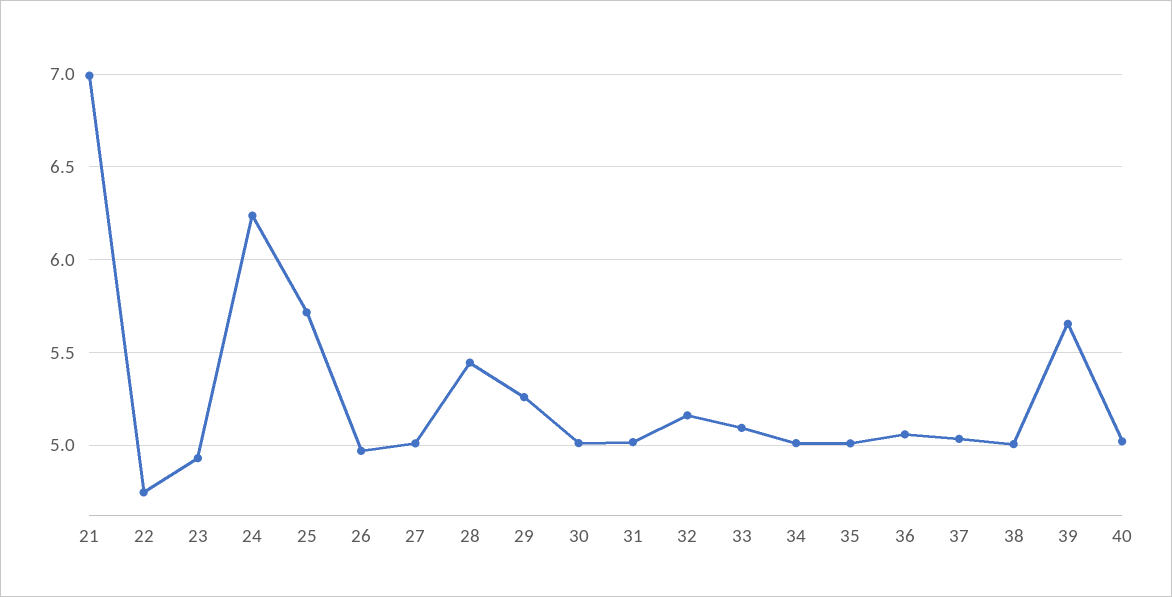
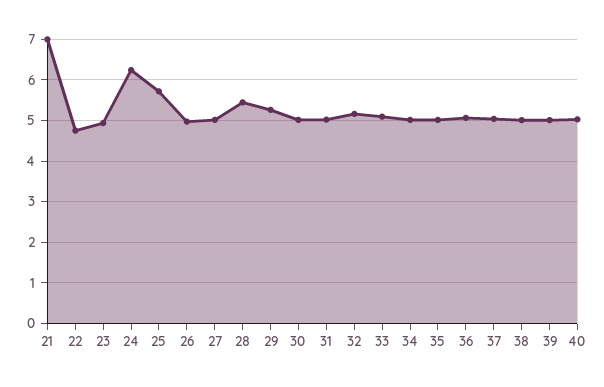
39: 5.65 -> 5

